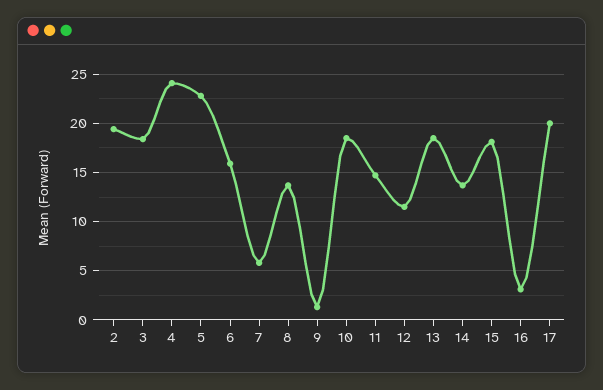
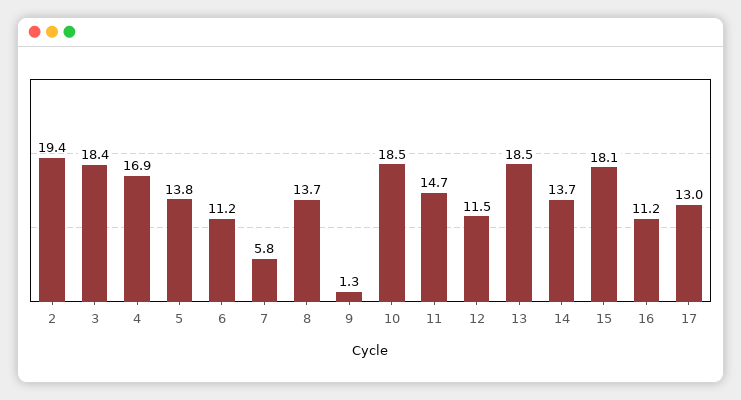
4: 24 -> 16.9
5: 23 -> 13.8
6: 16 -> 11.2
16: 3 -> 11.2
17: 20 -> 13

